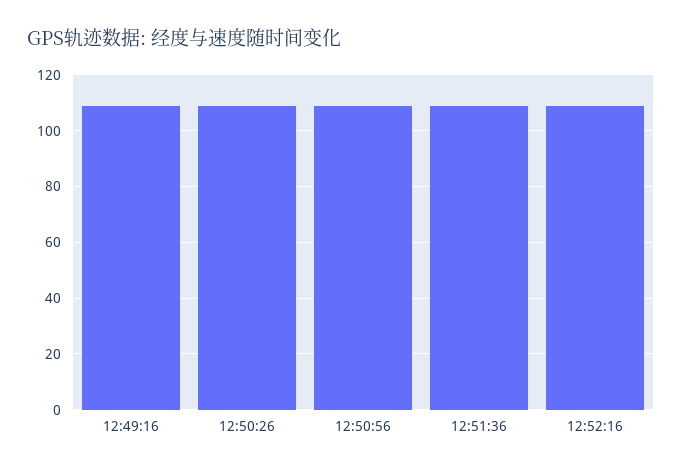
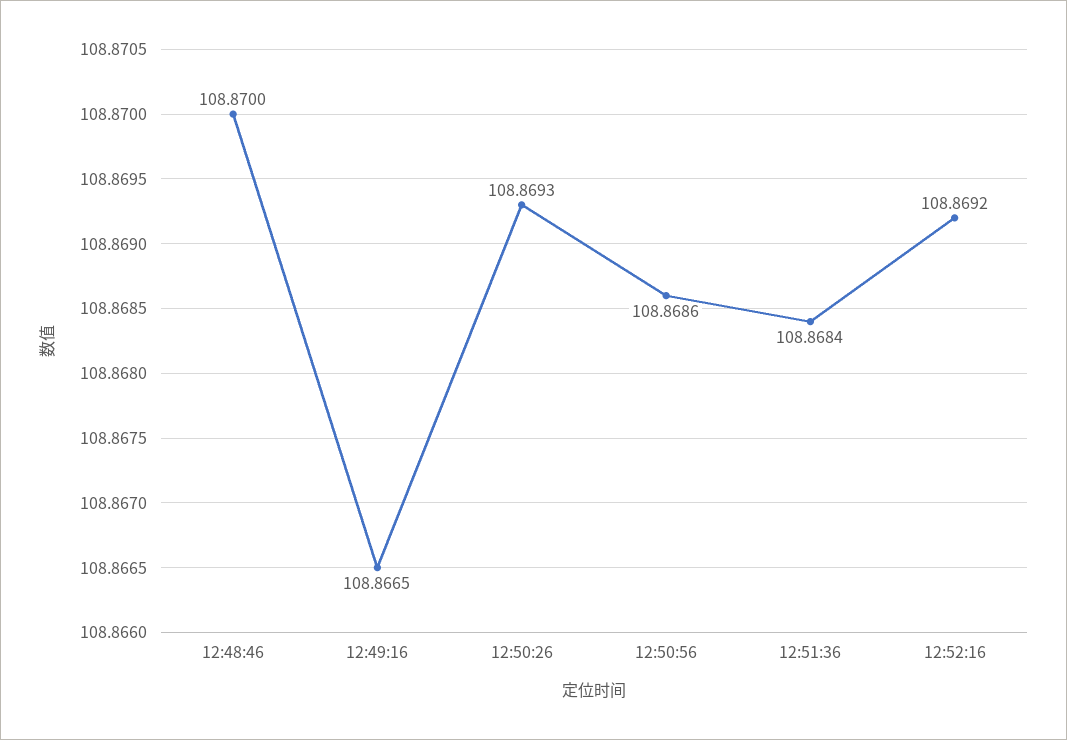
12:48:46: none -> 108.87

